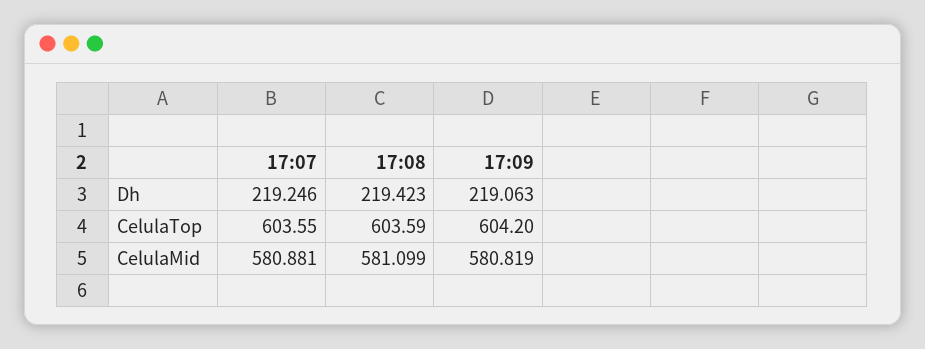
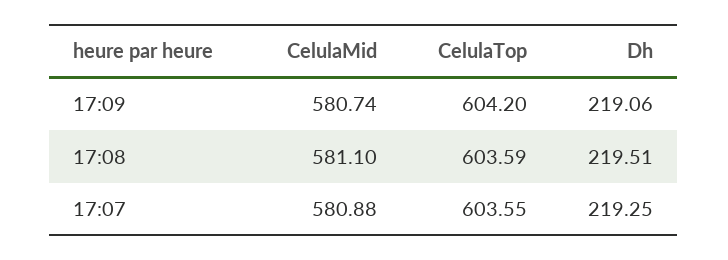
17:08, Dh: 219.423 -> 219.51
17:09, CelulaMid: 580.819 -> 580.74

